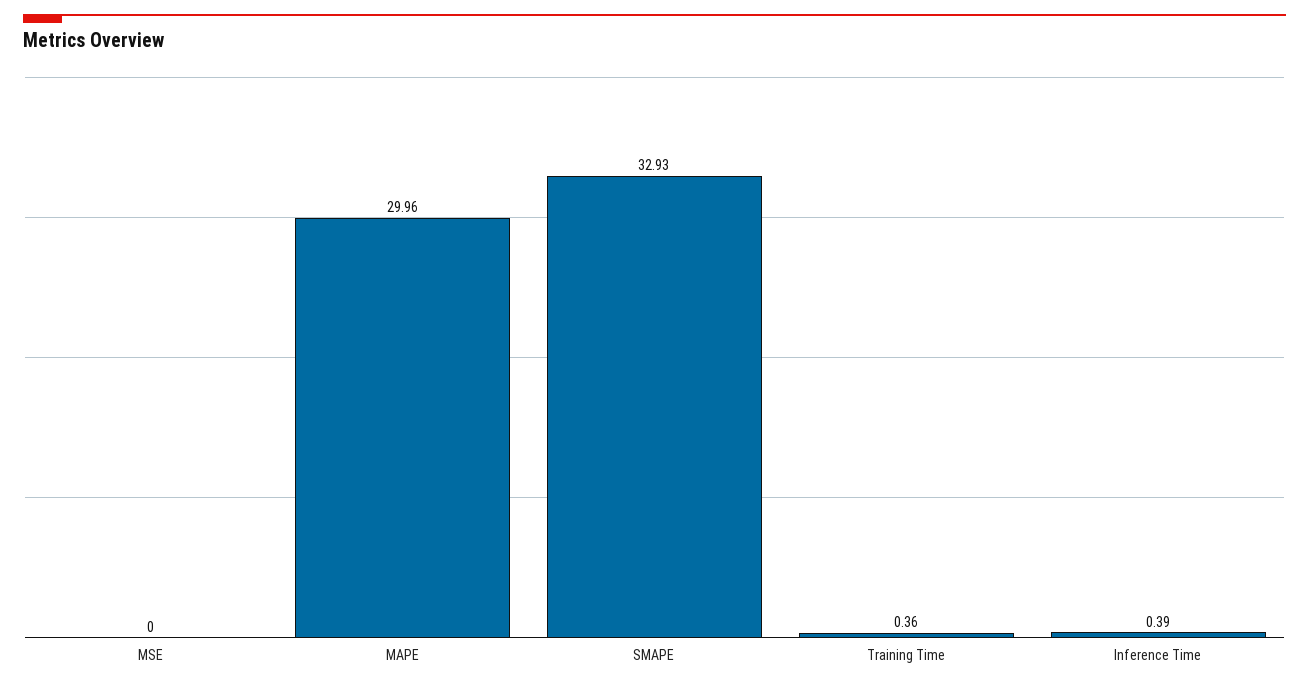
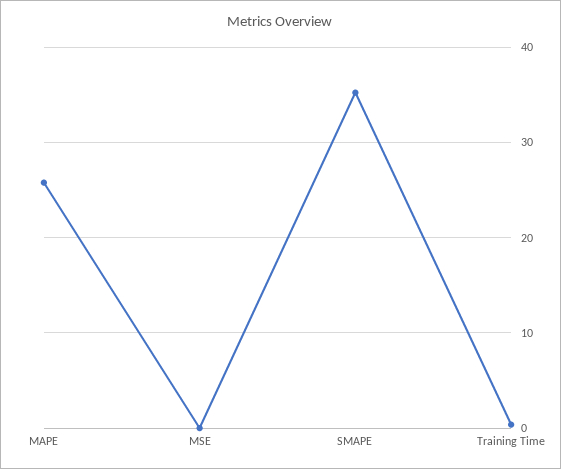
MAPE: 29.96 -> 26
SMAPE: 32.93 -> 35
Inference Time: 0.39 -> none

